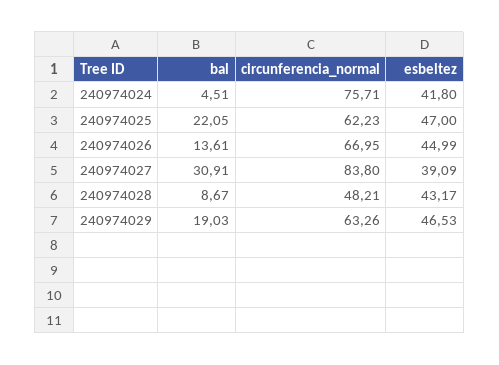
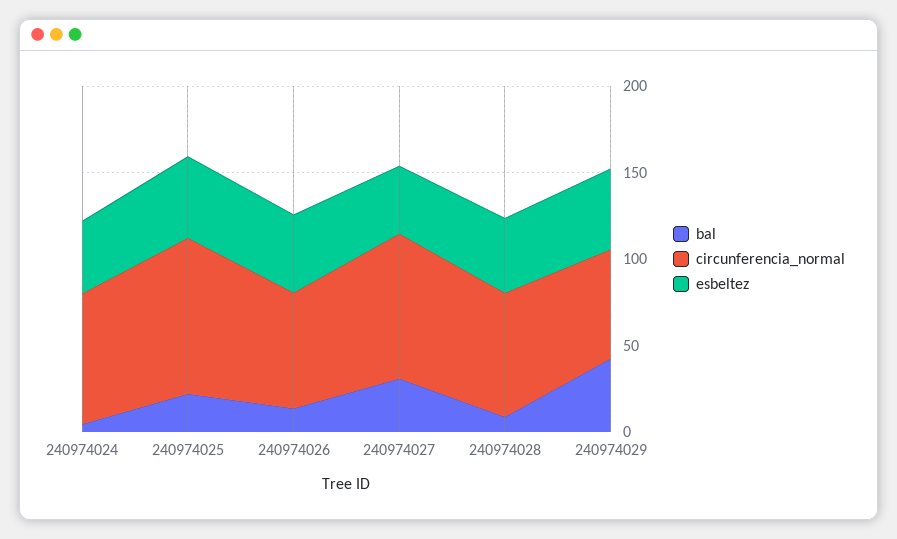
circunferencia_normal, 240974025: 62.23 -> 90
circunferencia_normal, 240974028: 48.21 -> 70
bal, 240974029: 19.03 -> 40

